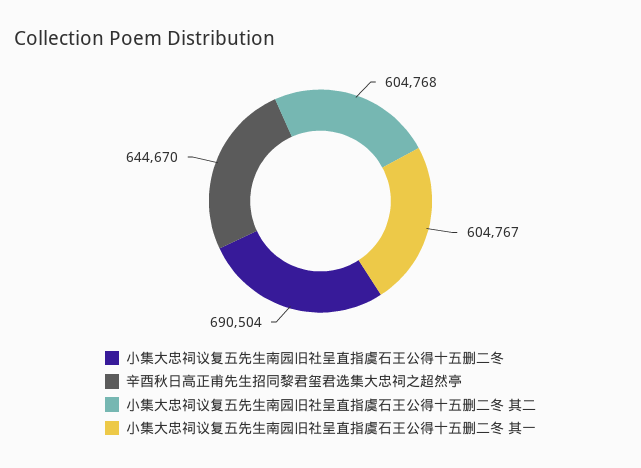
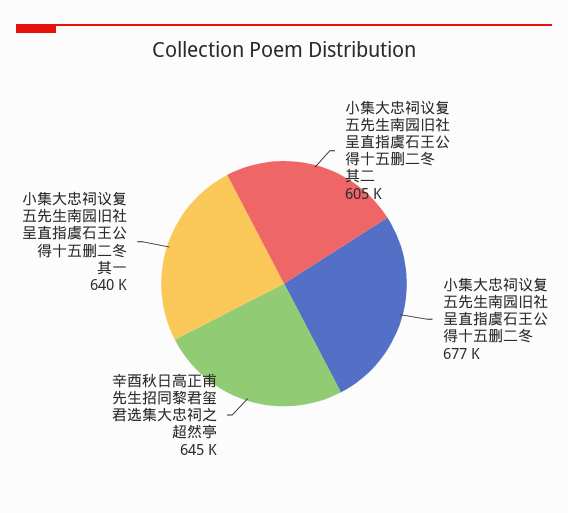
小集大忠祠议复五先生南园旧社呈直指虞石王公得十五删二冬: 690504 -> 677000
小集大忠祠议复五先生南园旧社呈直指虞石王公得十五删二冬 其一: 604767 -> 640000

